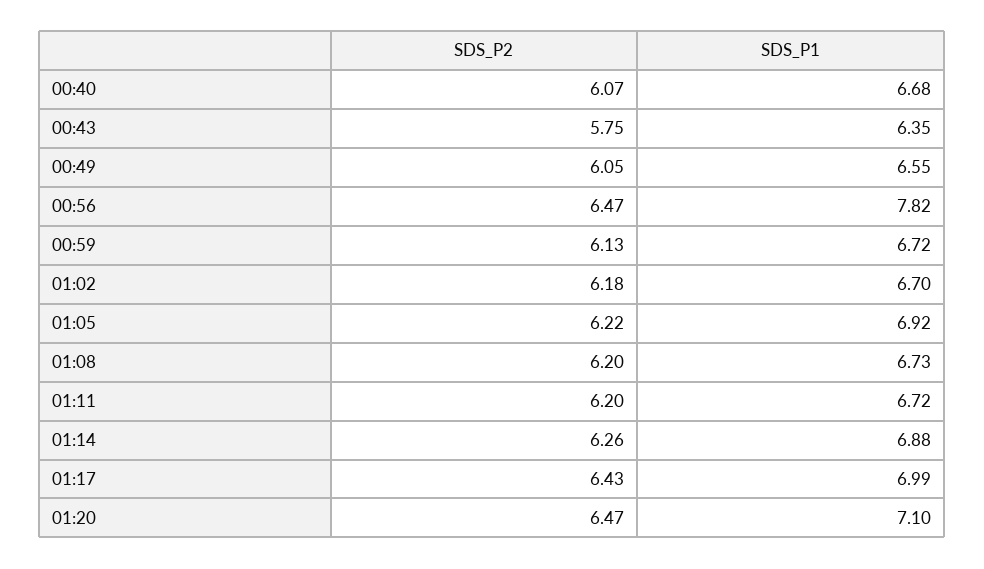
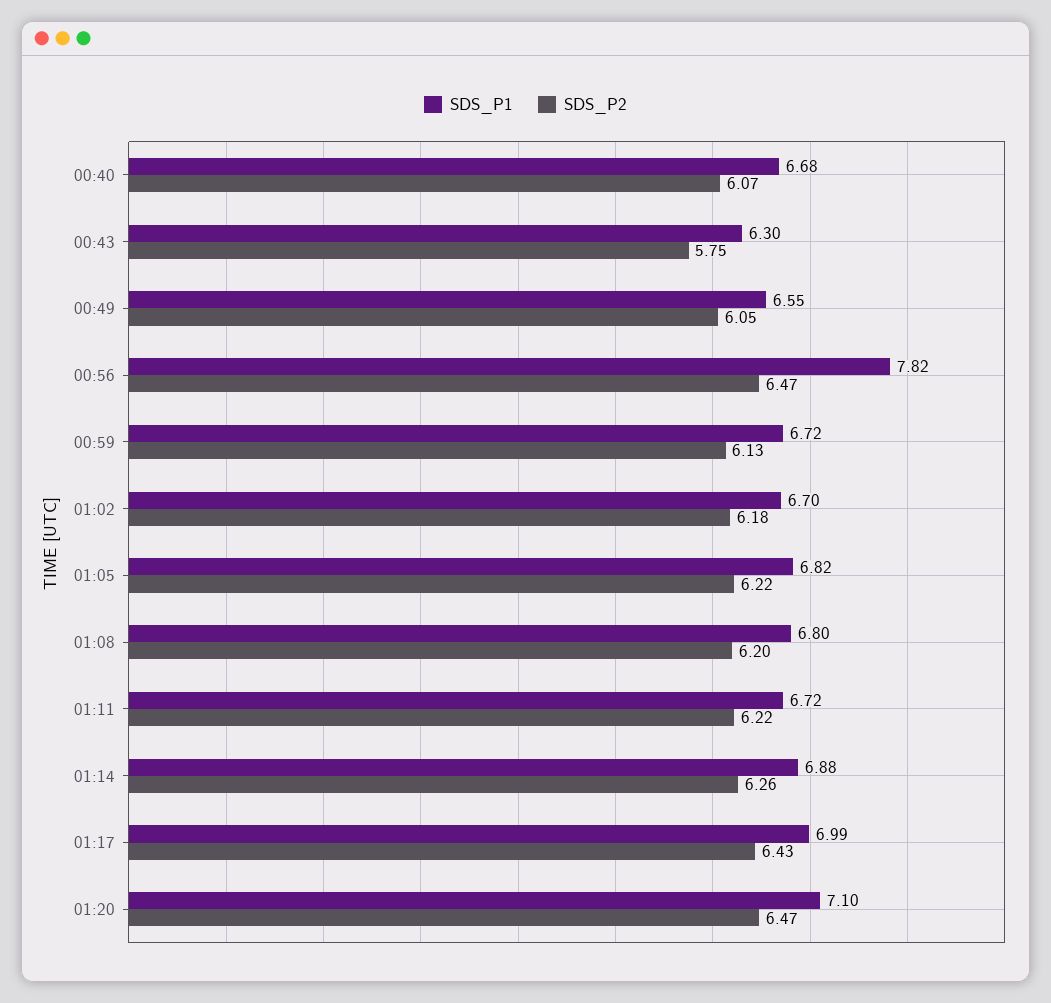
SDS_P1, 00:43: 6.35 -> 6.3
SDS_P1, 01:05: 6.92 -> 6.82
SDS_P1, 01:08: 6.73 -> 6.8
SDS_P2, 01:11: 6.2 -> 6.22

